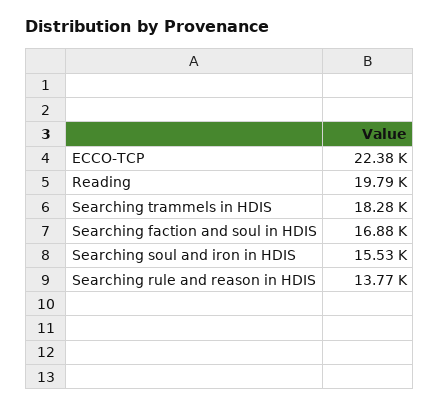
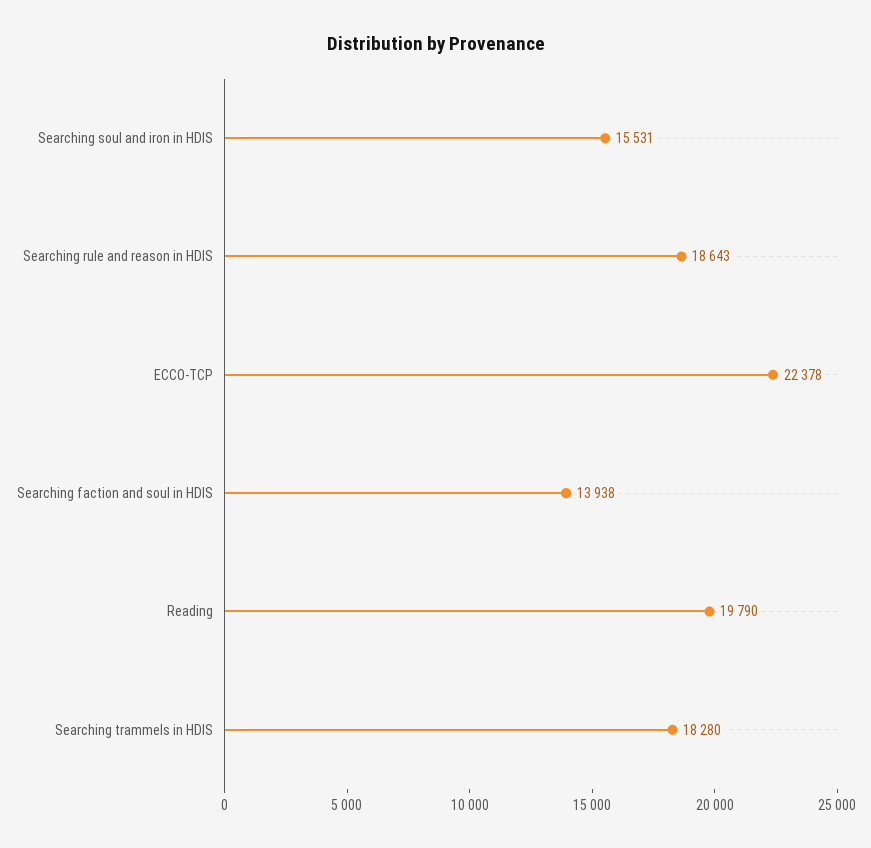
Searching faction and soul in HDIS: 16880 -> 13938
Searching rule and reason in HDIS: 13770 -> 18643

